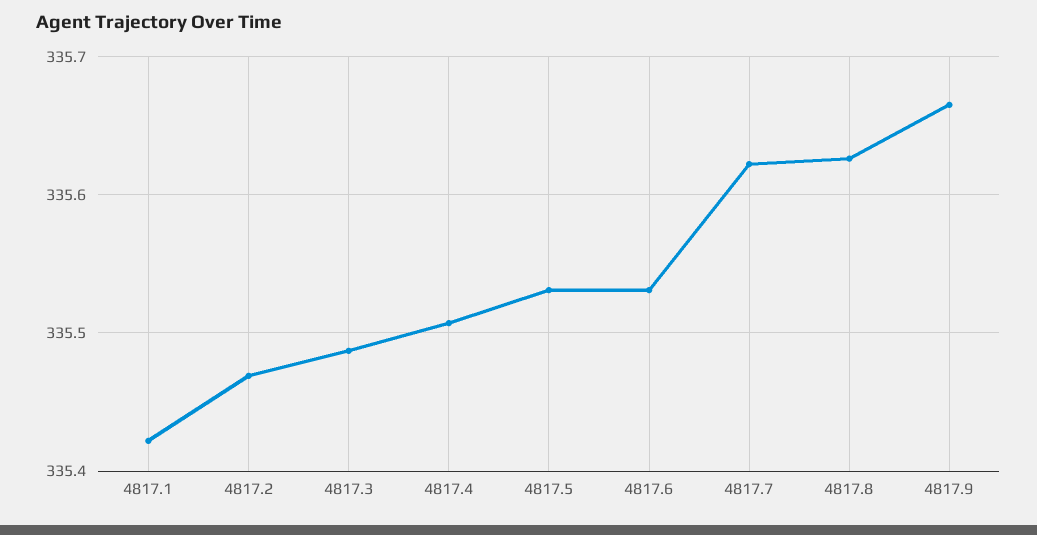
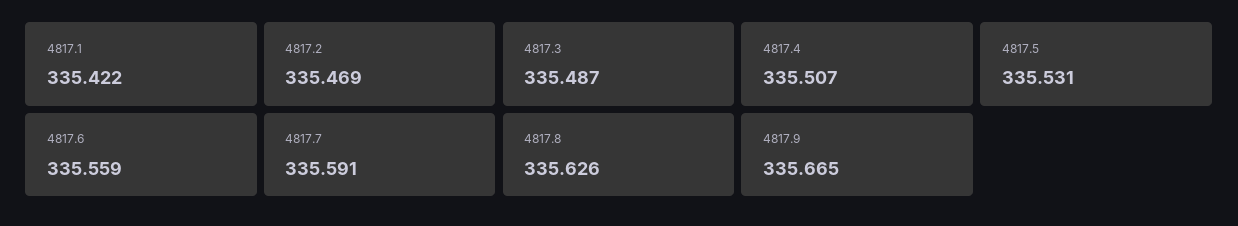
4817.6: 335.53 -> 335.559
4817.7: 335.62 -> 335.591

